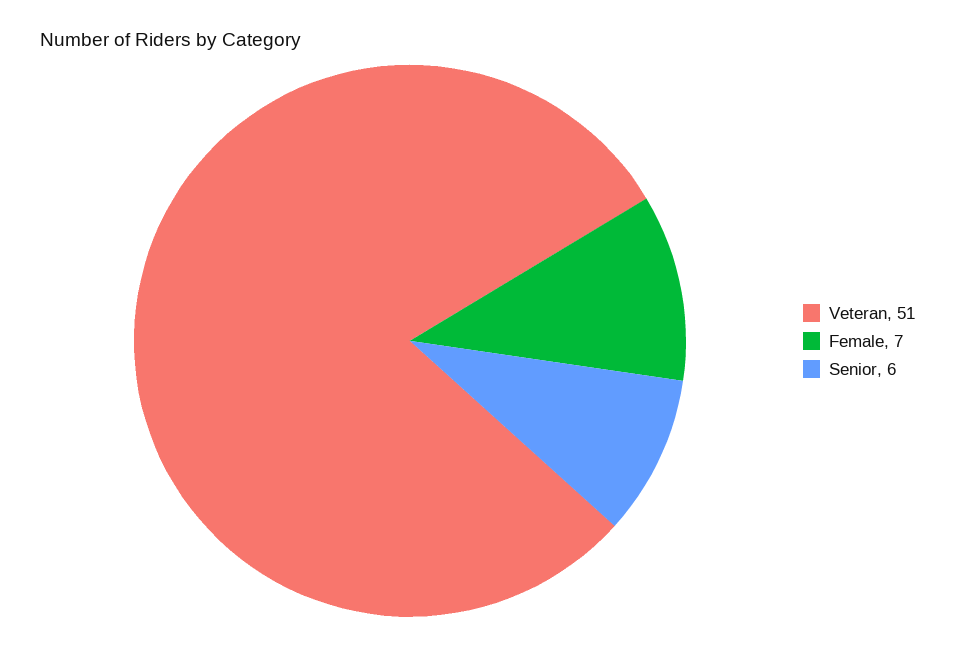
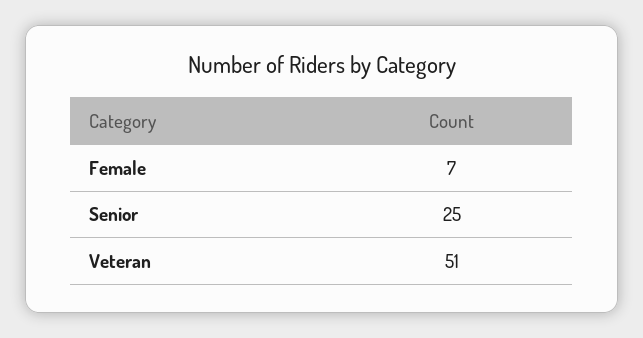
Senior: 6 -> 25

